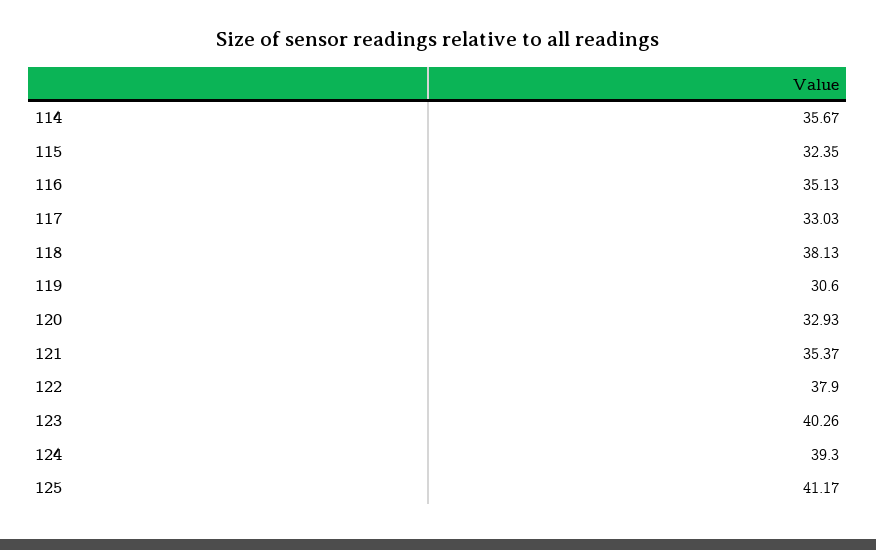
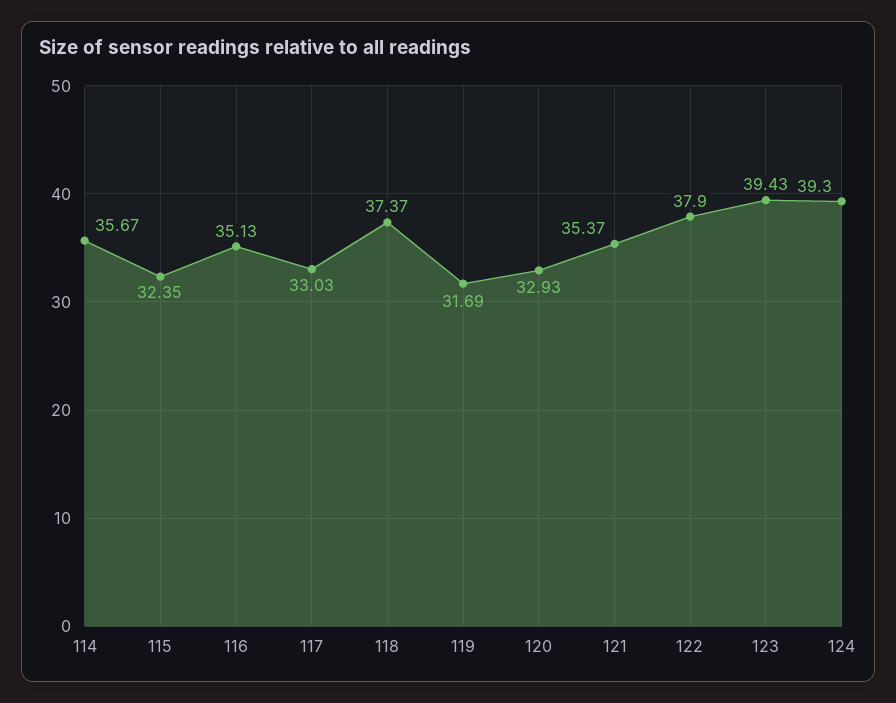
118: 38.13 -> 37.37
119: 30.6 -> 31.69
123: 40.26 -> 39.43
125: 41.17 -> none

